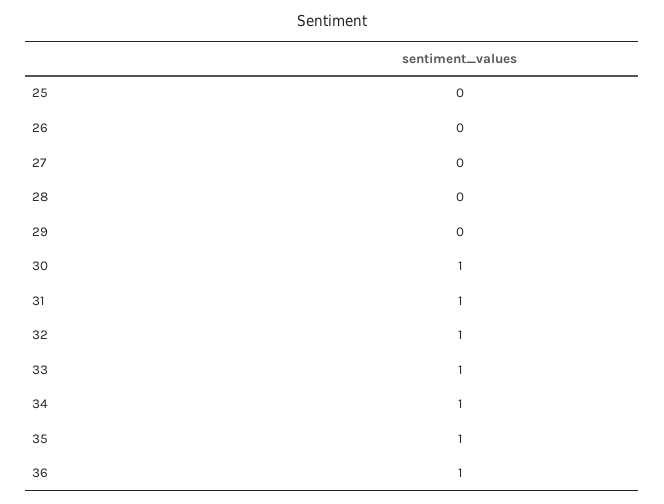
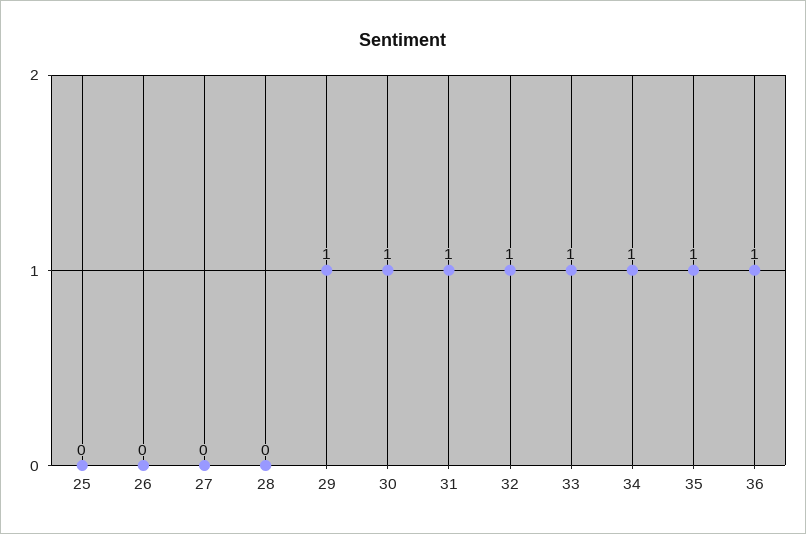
29: 0 -> 1

